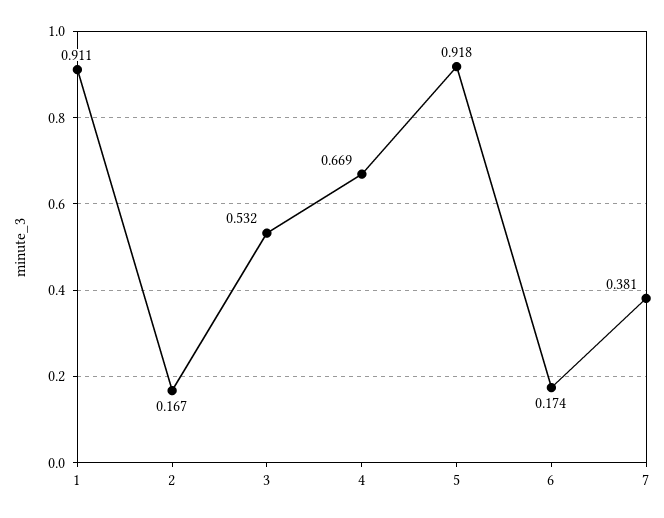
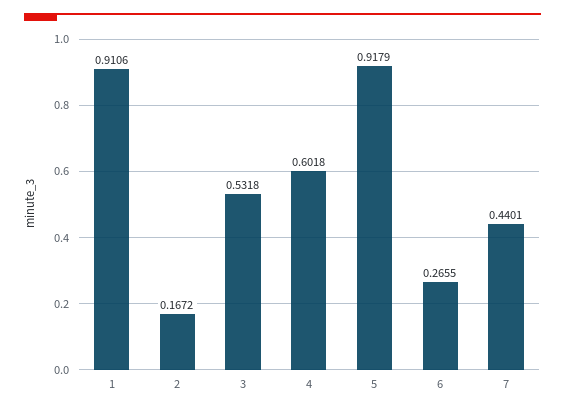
4: 0.669 -> 0.6018
6: 0.174 -> 0.2655
7: 0.381 -> 0.4401

